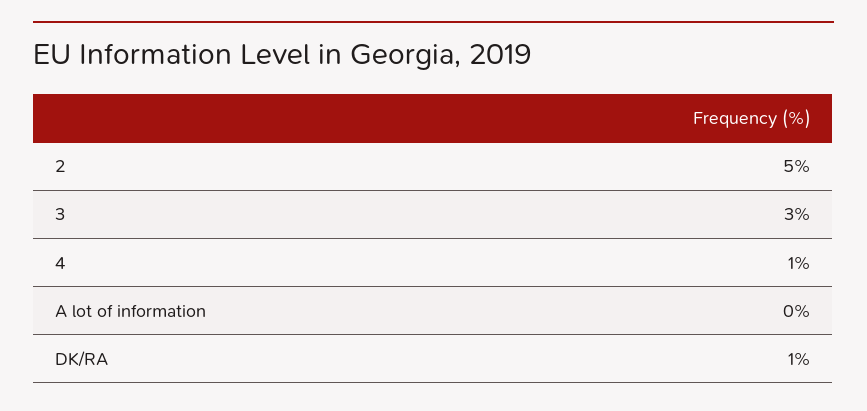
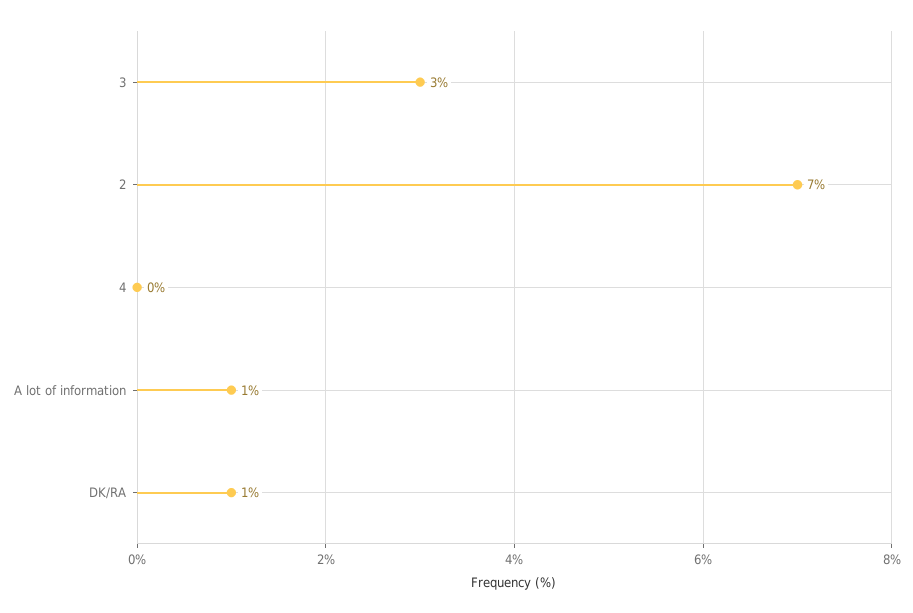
2: 5 -> 7
4: 1 -> 0
A lot of information: 0 -> 1

